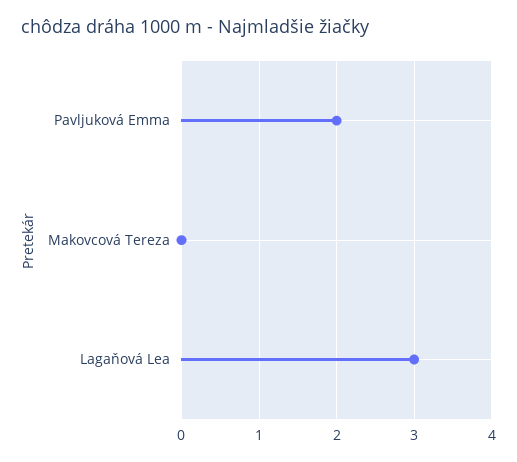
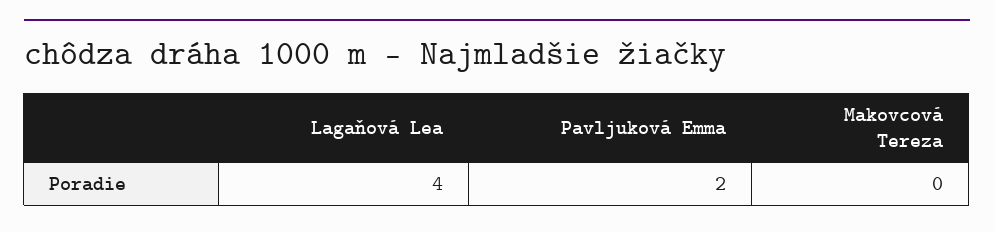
Lagaňová Lea: 3 -> 4

